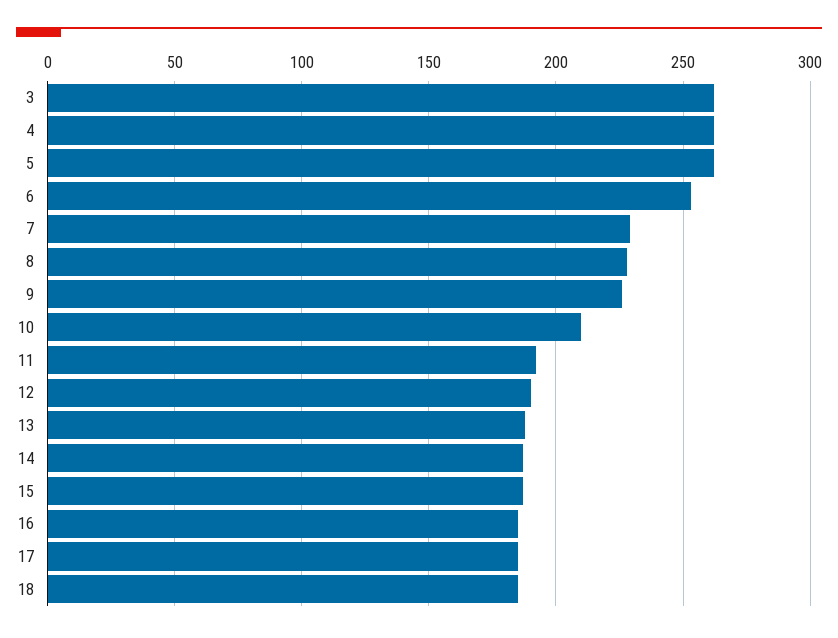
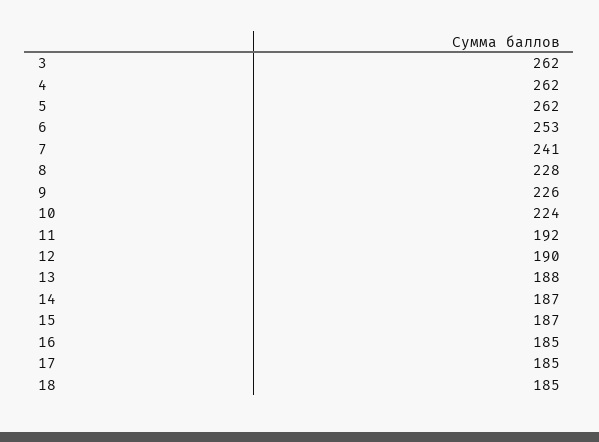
7: 230 -> 241
10: 210 -> 224

